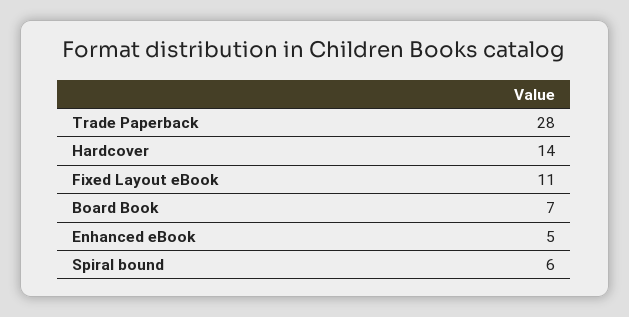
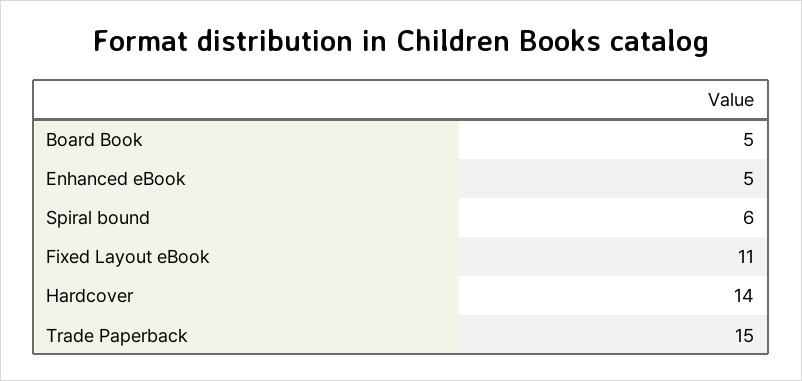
Trade Paperback: 28 -> 15
Board Book: 7 -> 5

